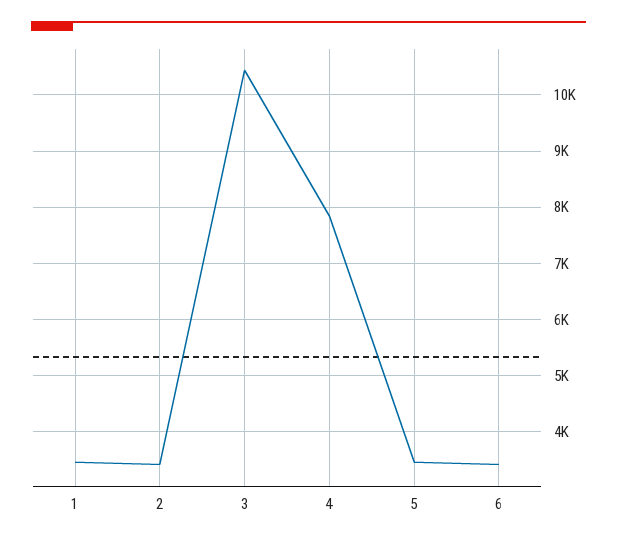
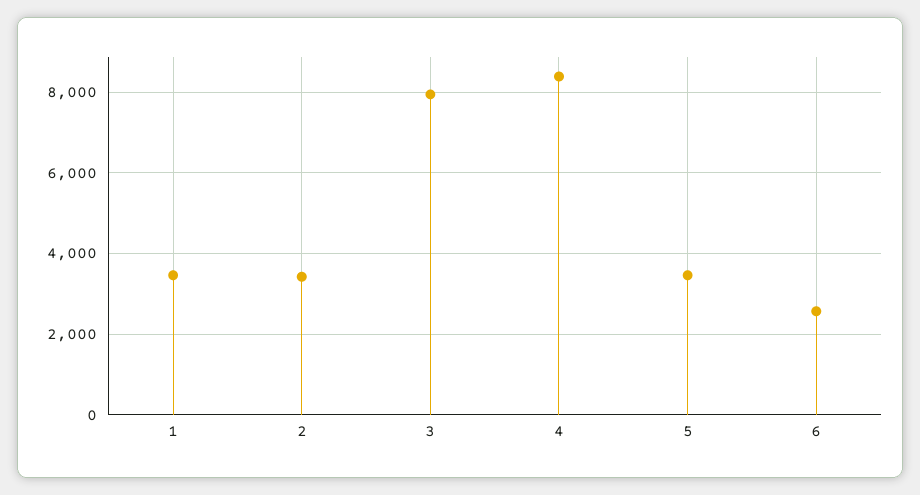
3: 10400 -> 8000
4: 7800 -> 8400
6: 3400 -> 2600

